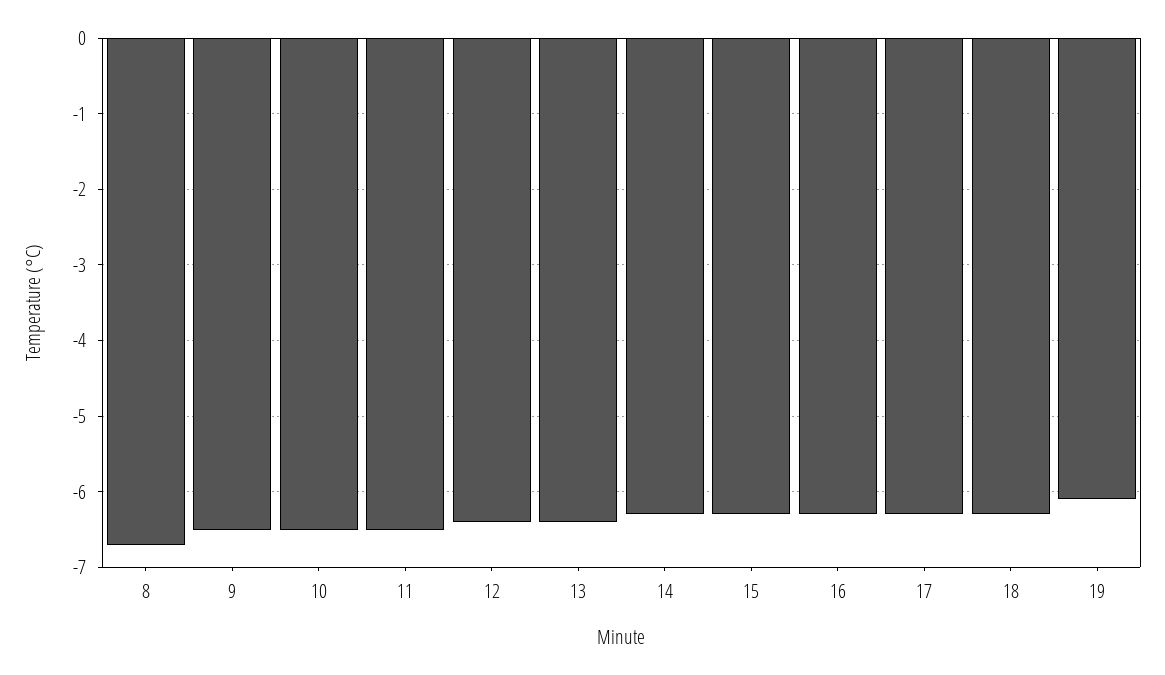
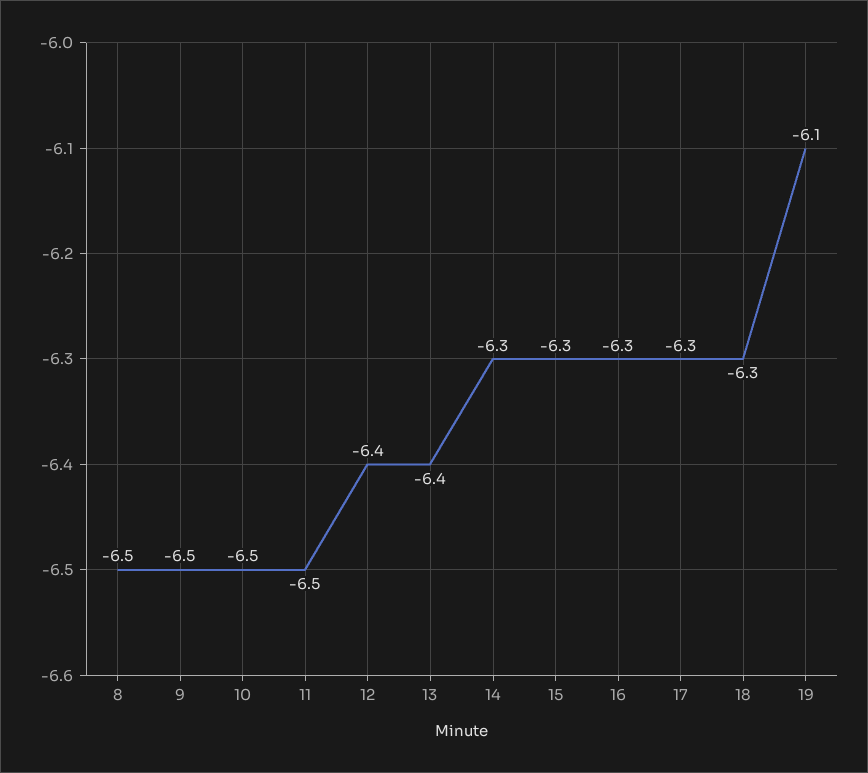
8: -6.7 -> -6.5

